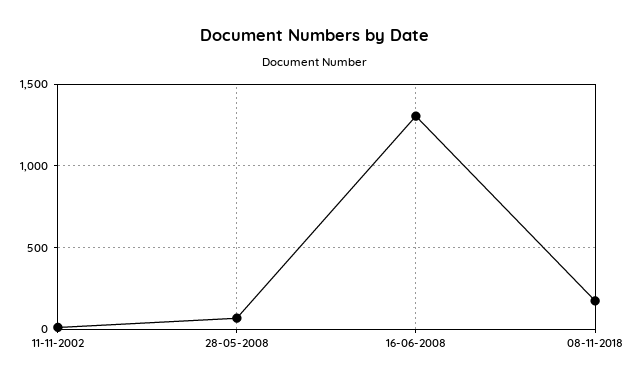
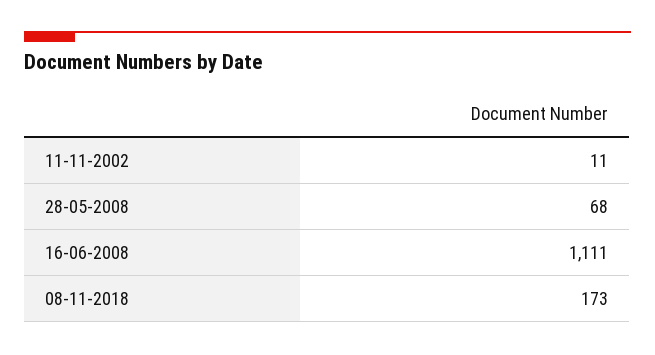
16-06-2008: 1300 -> 1111

